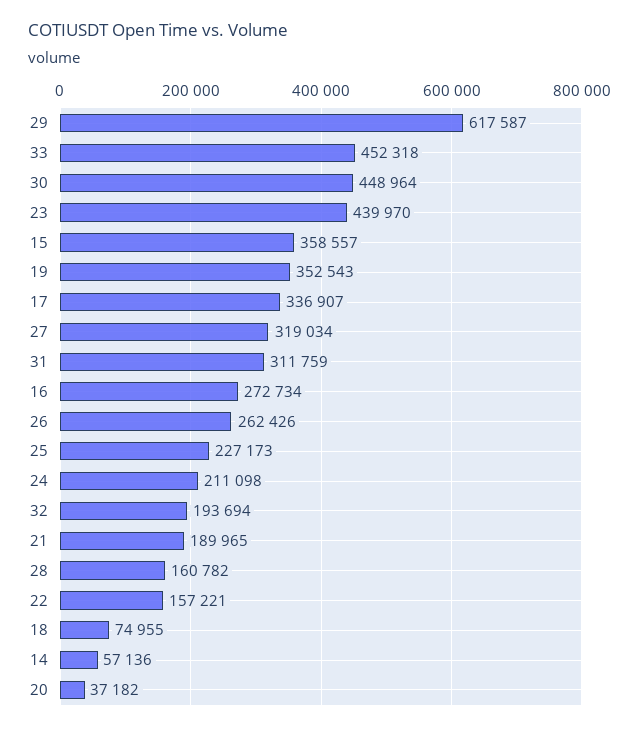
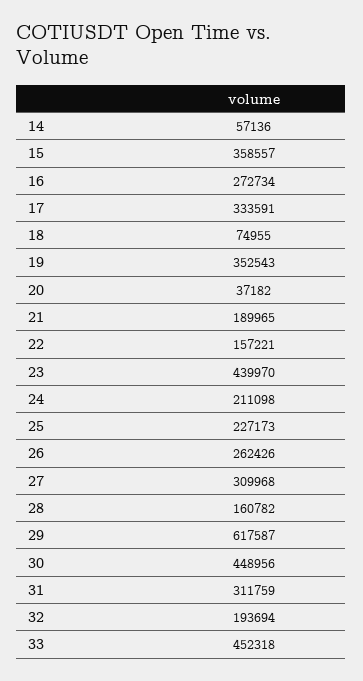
30: 448964 -> 448956
17: 336907 -> 333591
27: 319034 -> 309968

